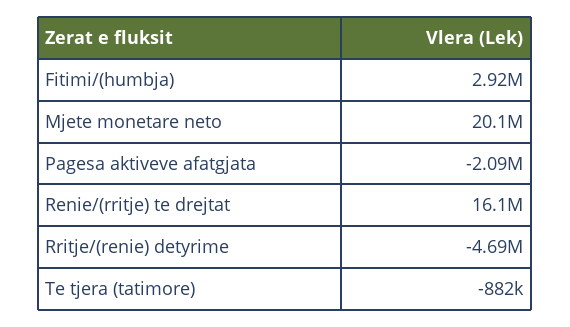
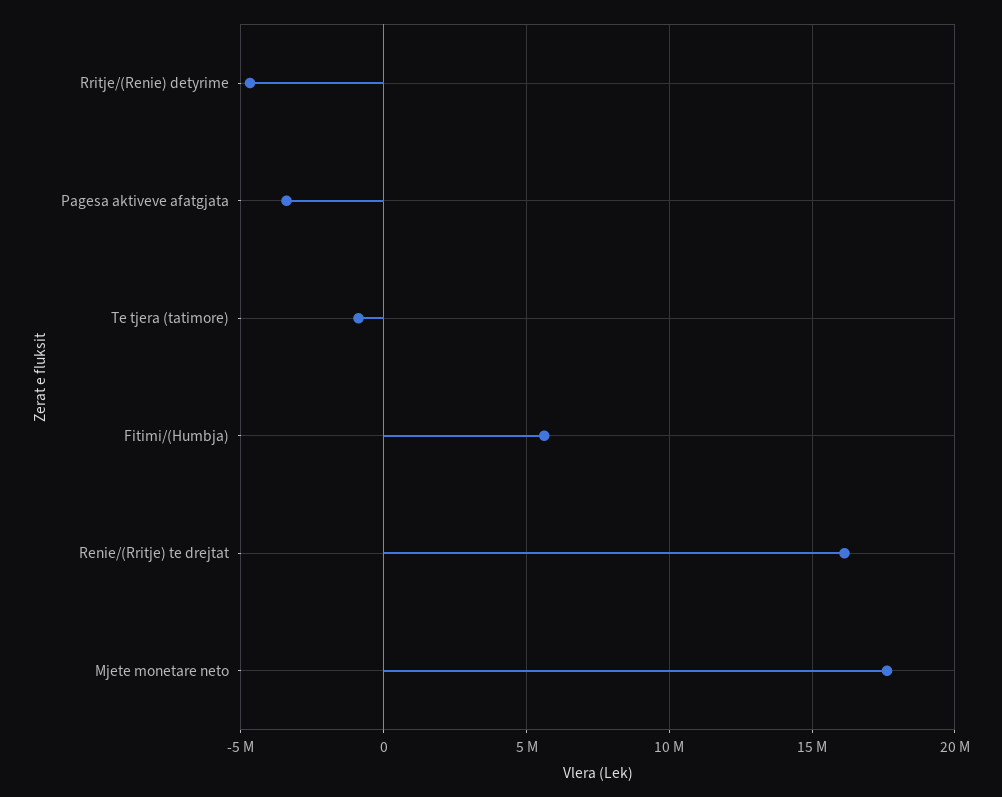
Fitimi/(humbja): 2920000 -> 5500000
Mjete monetare neto: 20100000 -> 17500000
Pagesa aktiveve afatgjata: -2090000 -> -3500000

